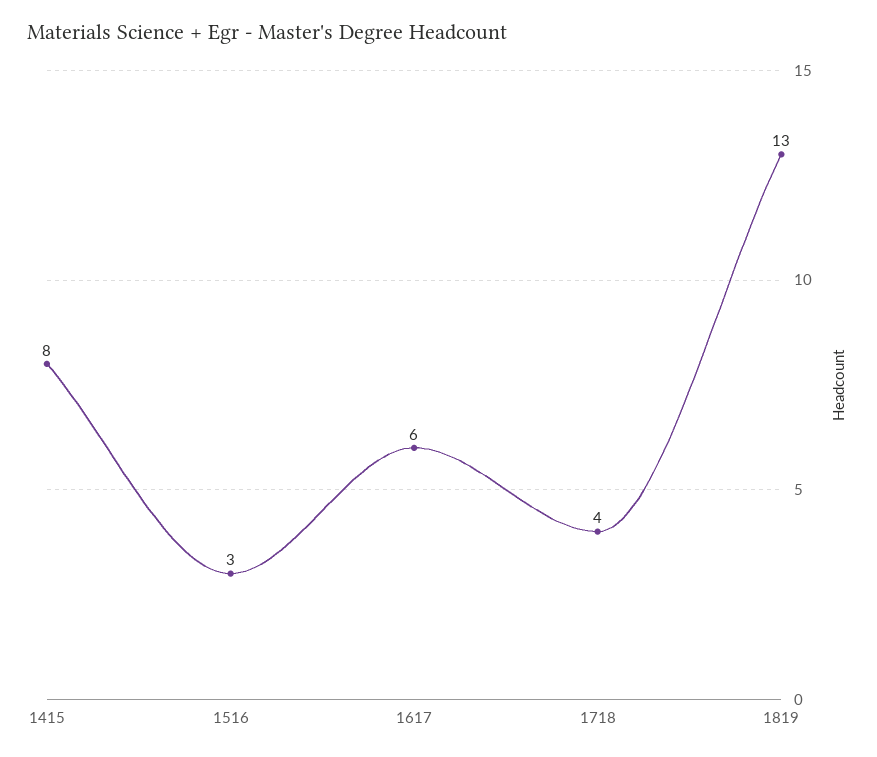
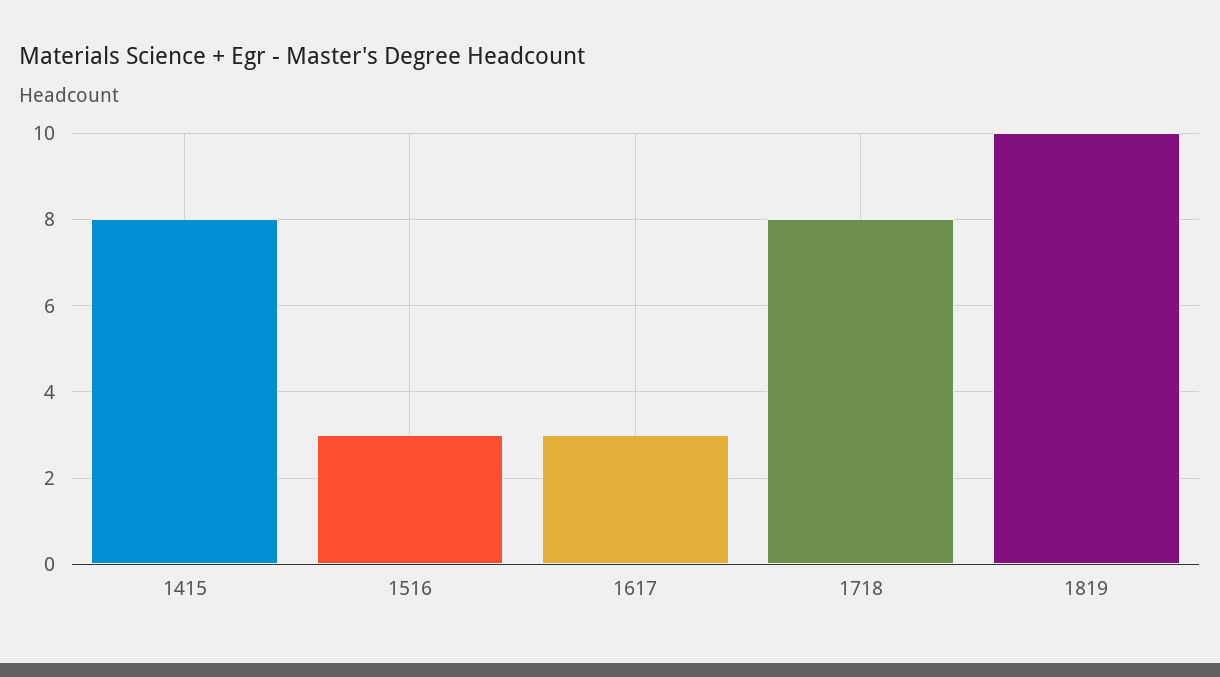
1617: 6 -> 3
1718: 4 -> 8
1819: 13 -> 10

